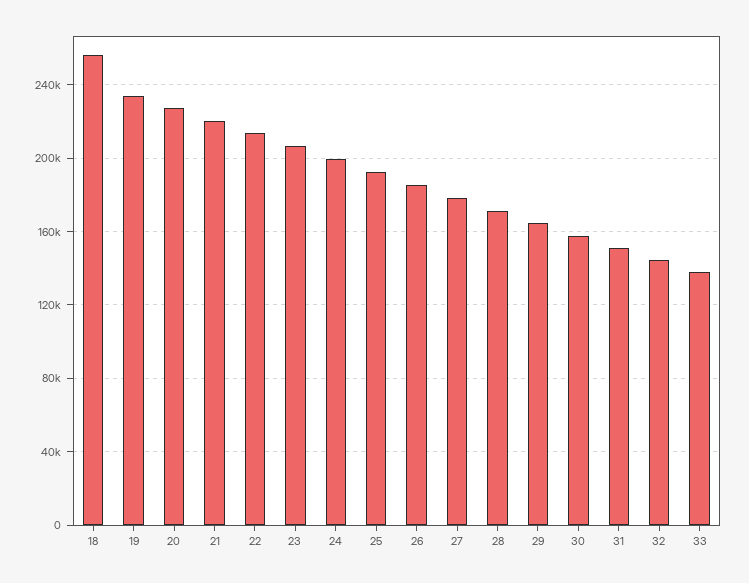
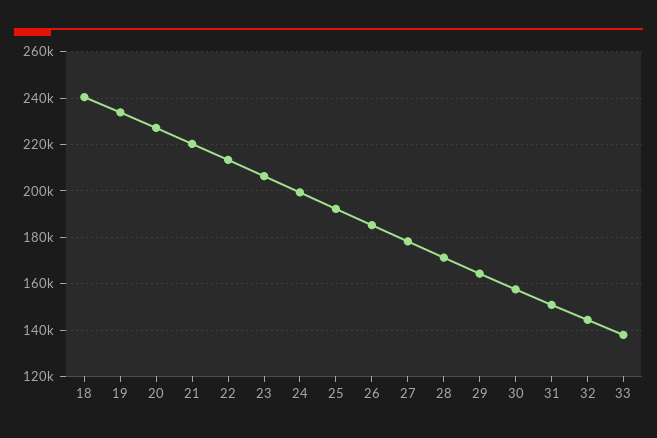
18: 255000 -> 240000

